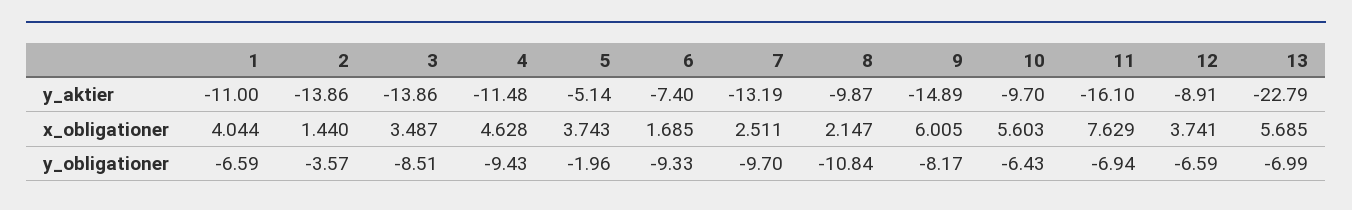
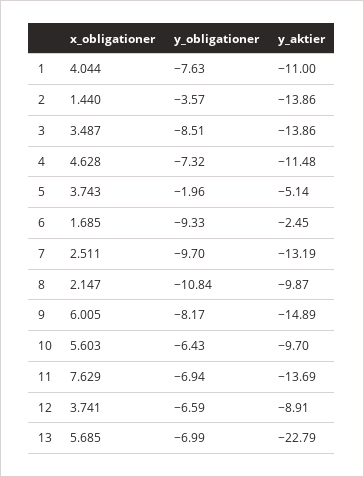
6, y_aktier: -7.4 -> -2.45
11, y_aktier: -16.1 -> -13.69
1, y_obligationer: -6.59 -> -7.63
4, y_obligationer: -9.43 -> -7.32

